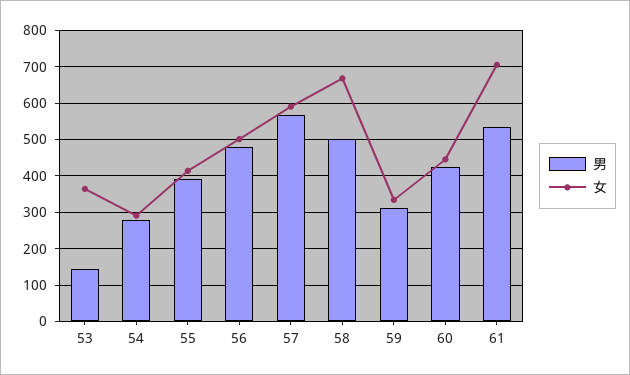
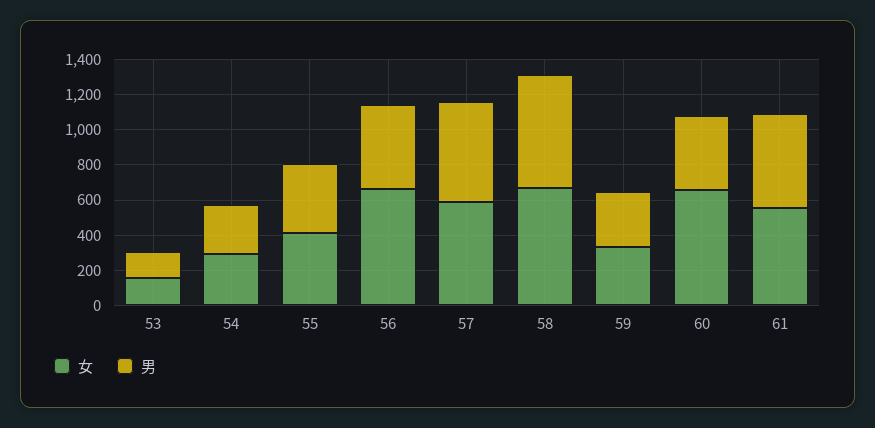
女, 53: 360 -> 150
女, 56: 500 -> 650
男, 58: 500 -> 650
女, 60: 440 -> 650
女, 61: 700 -> 550

